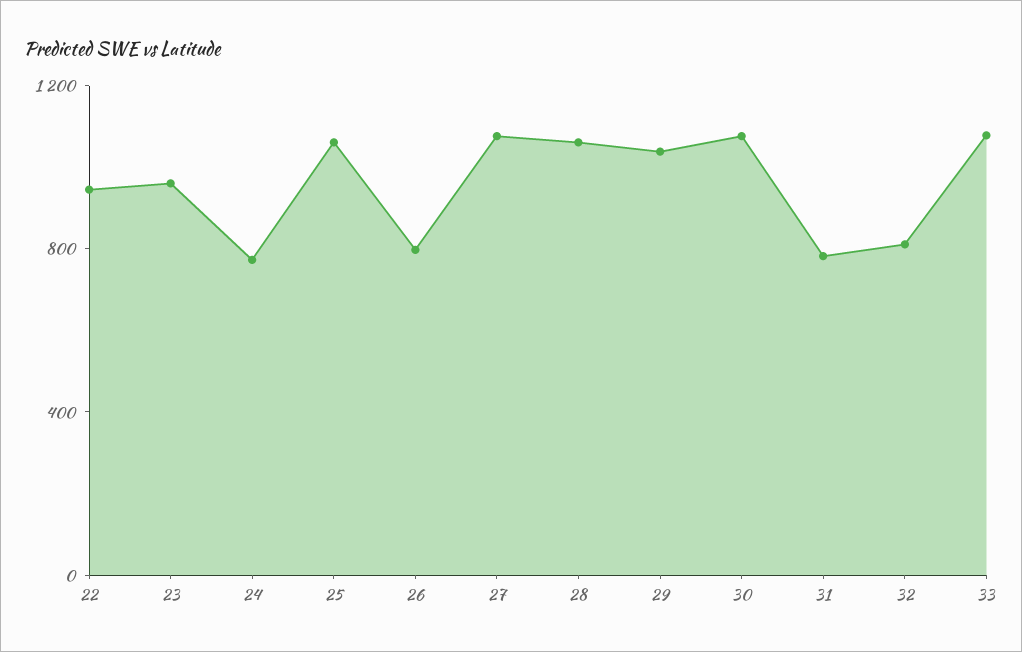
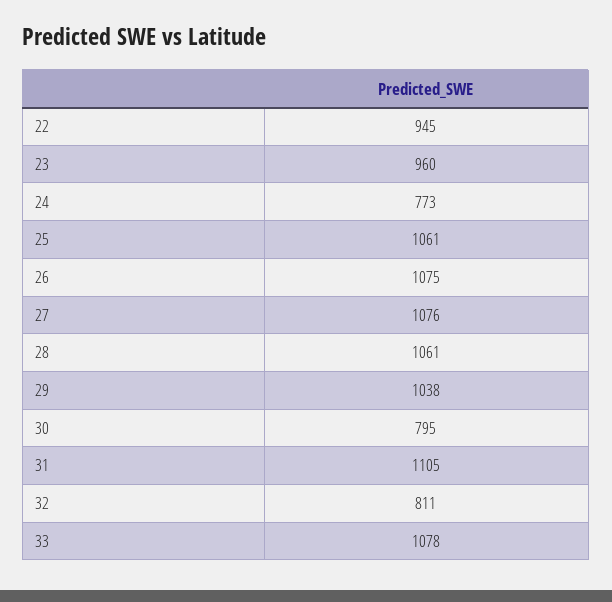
26: 800 -> 1075
30: 1100 -> 795
31: 800 -> 1105

